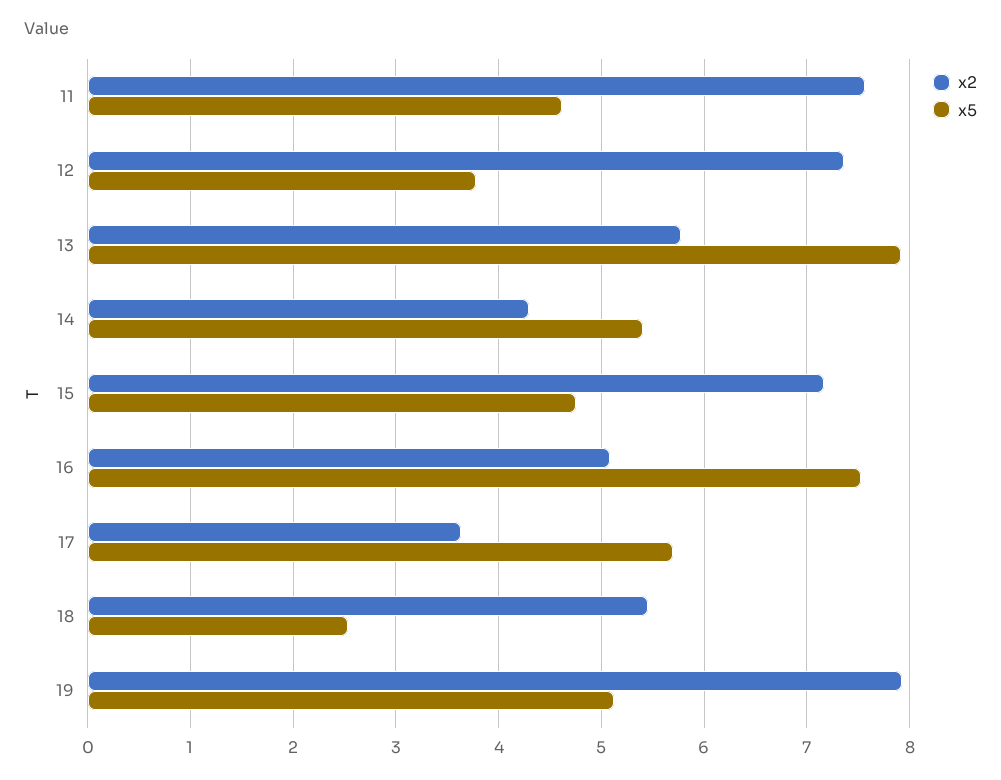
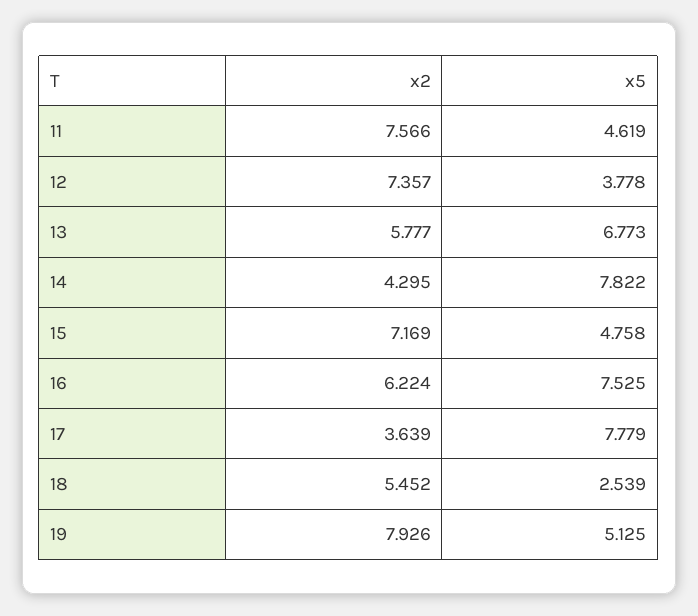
x5, 13: 7.9 -> 6.773
x5, 14: 5.4 -> 7.822
x2, 16: 5.1 -> 6.224
x5, 17: 5.7 -> 7.779

